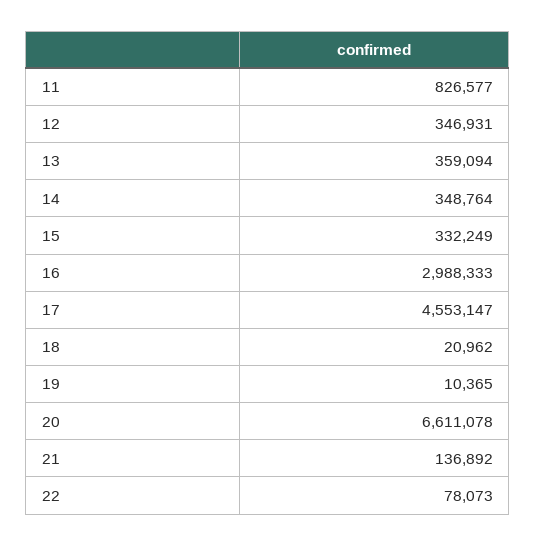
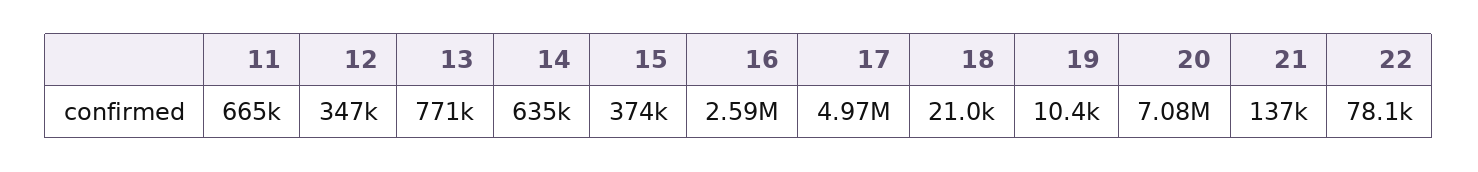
11: 826577 -> 665000
13: 359094 -> 771000
14: 348764 -> 635000
15: 332249 -> 374000
16: 2988333 -> 2590000
17: 4553147 -> 4970000
20: 6611078 -> 7080000

